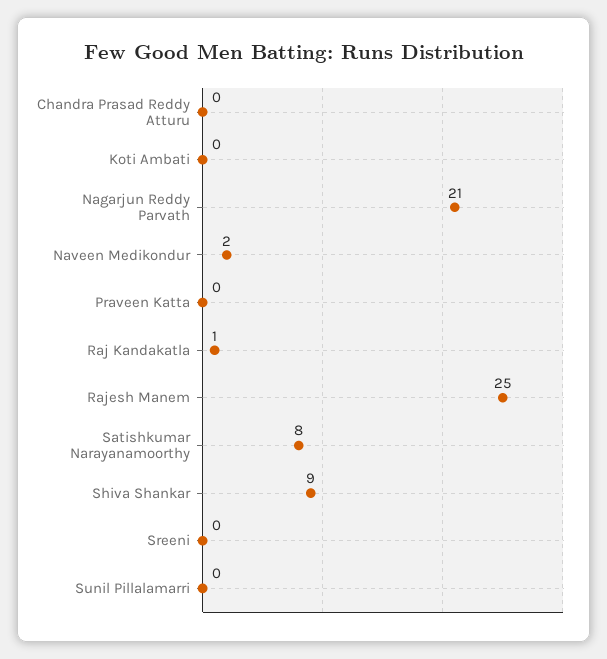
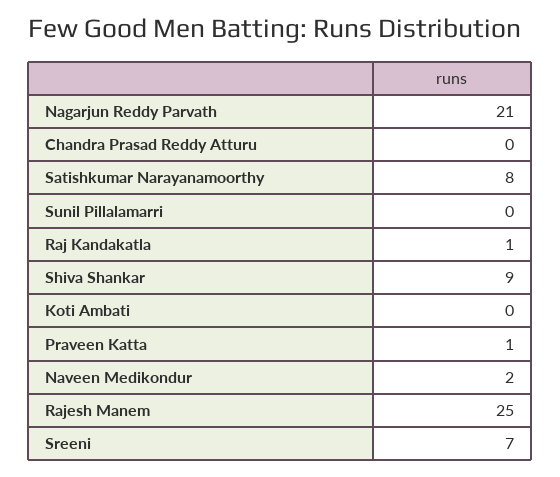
Praveen Katta: 0 -> 1
Sreeni: 0 -> 7

